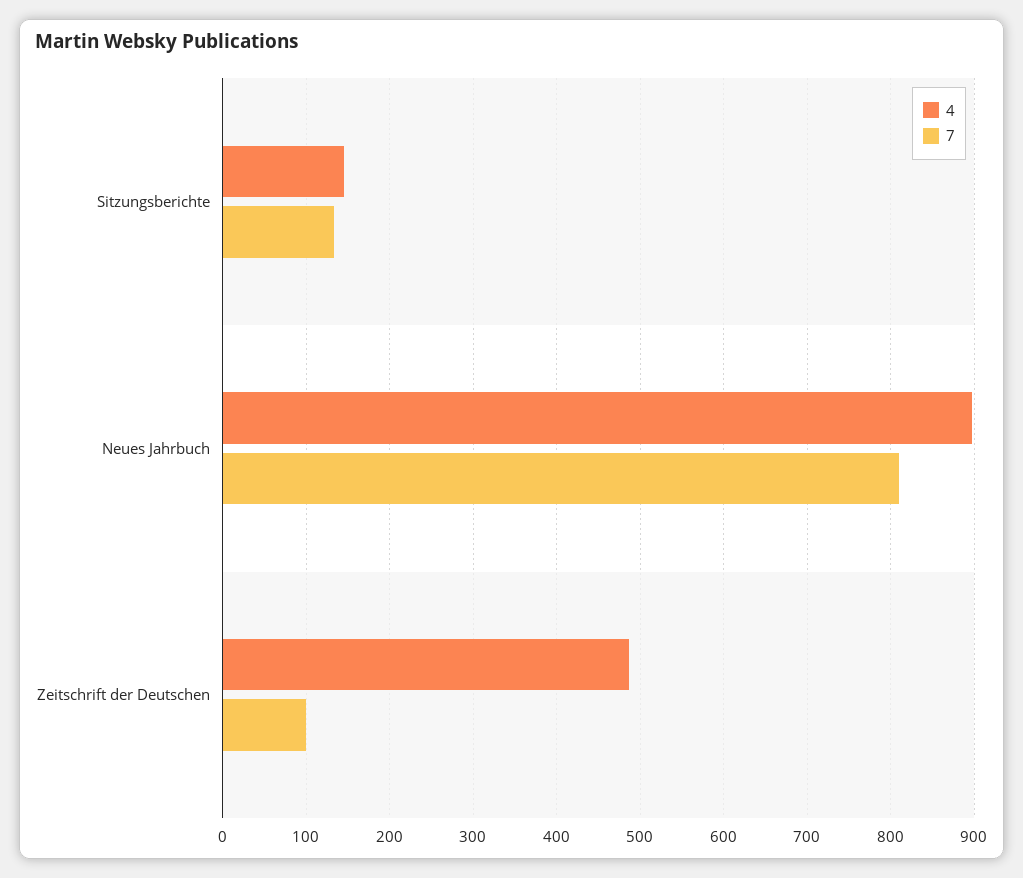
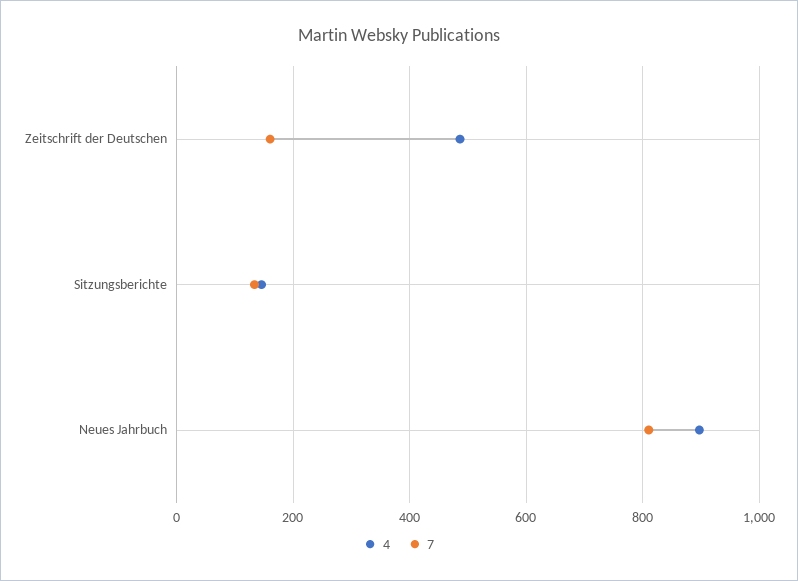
7, Zeitschrift der Deutschen: 100 -> 160

